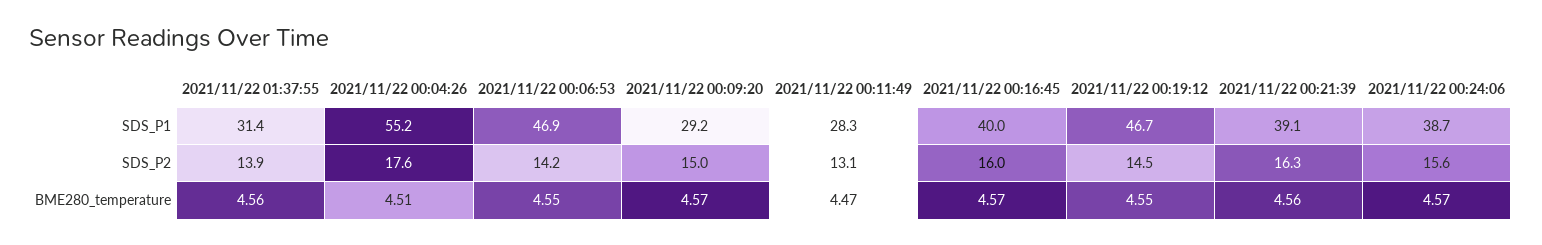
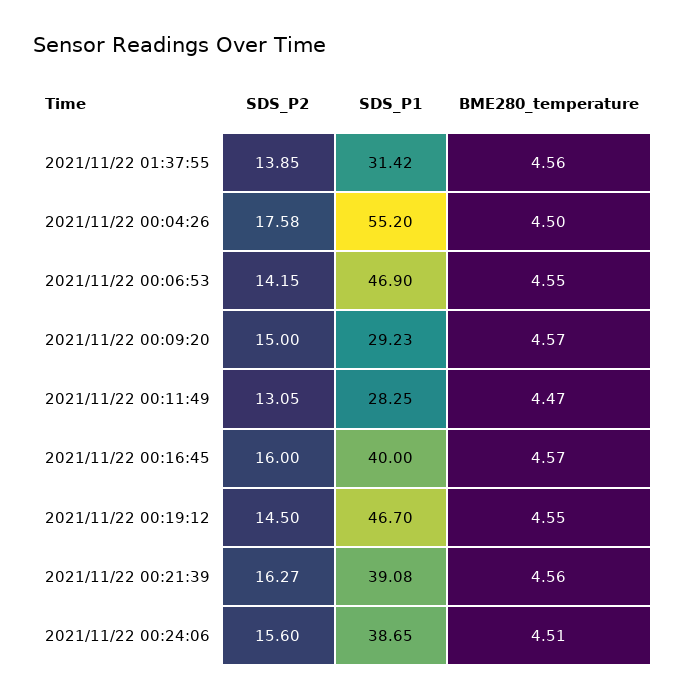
2021/11/22 00:04:26, BME280_temperature: 4.51 -> 4.5
2021/11/22 00:24:06, BME280_temperature: 4.57 -> 4.51

